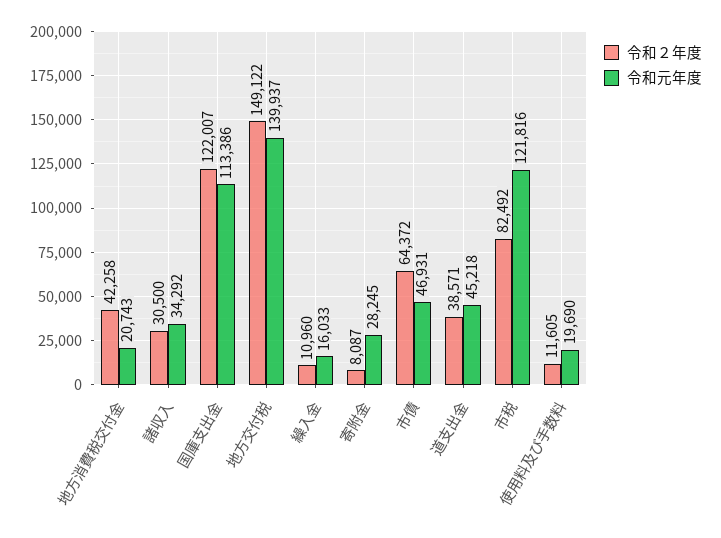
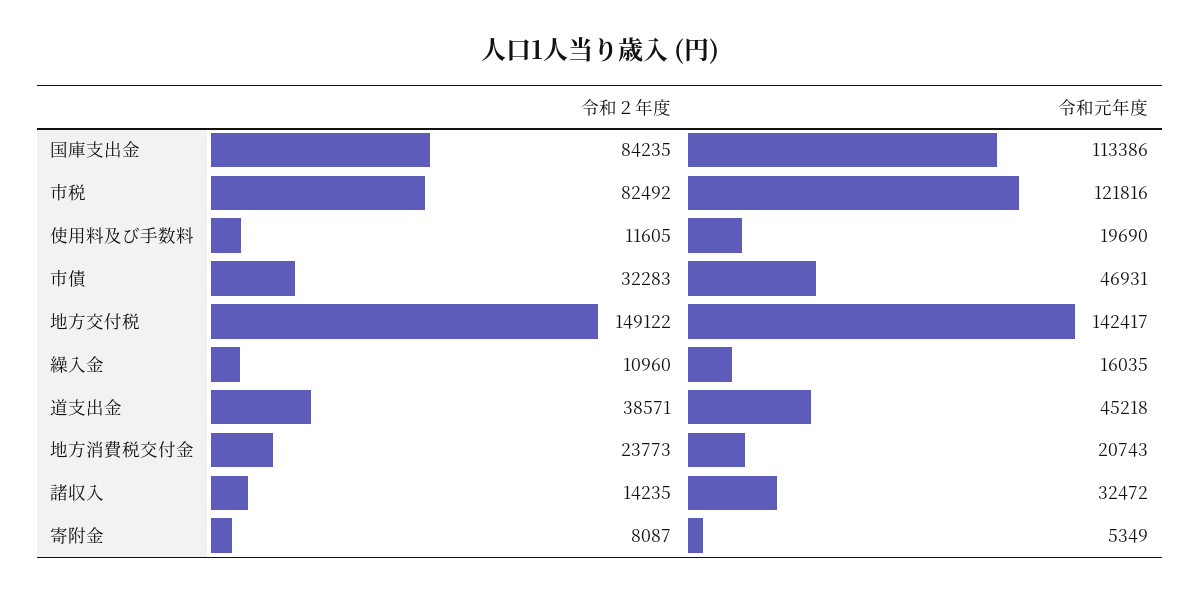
令和２年度, 地方消費税交付金: 42258 -> 23773
令和２年度, 諸収入: 30500 -> 14235
令和元年度, 諸収入: 34292 -> 32472
令和２年度, 国庫支出金: 122007 -> 84235
令和元年度, 地方交付税: 139937 -> 142417
令和元年度, 繰入金: 16033 -> 16035
令和元年度, 寄附金: 28245 -> 5349
令和２年度, 市債: 64372 -> 32283

